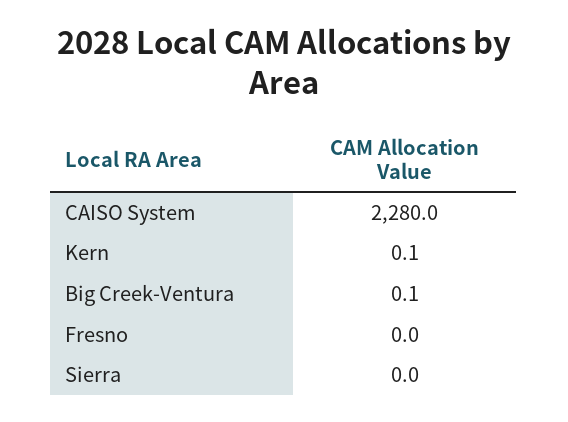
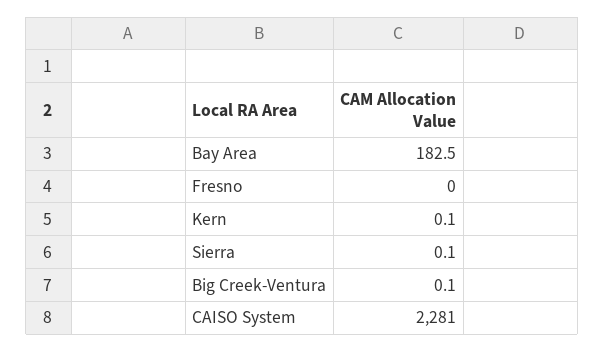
CAISO System: 2280 -> 2281
Sierra: 0 -> 0.1
Bay Area: none -> 182.5

